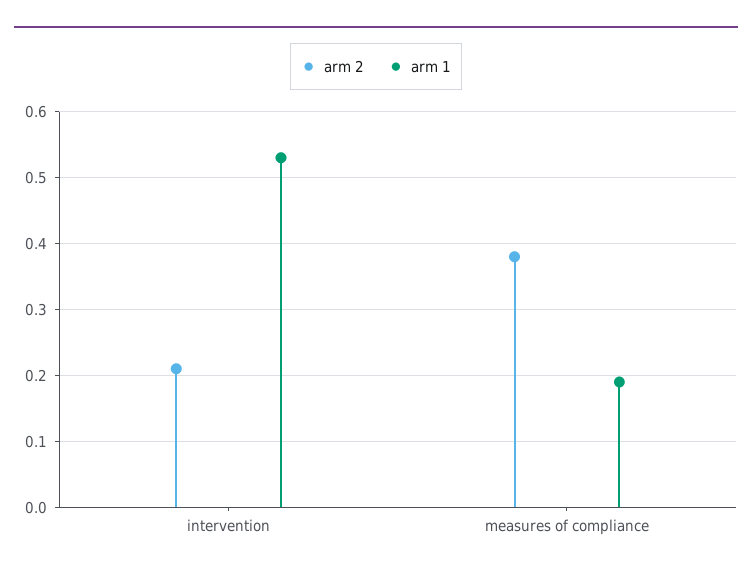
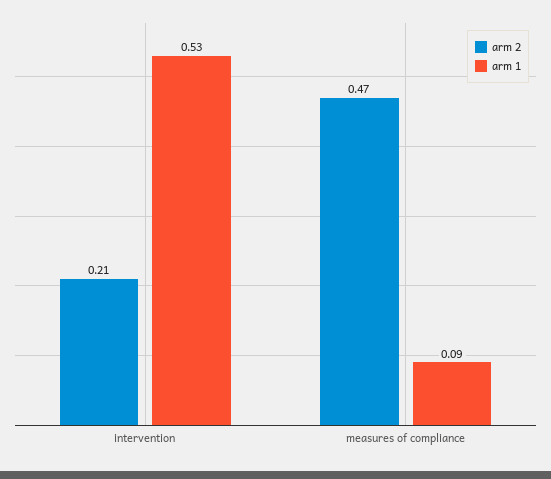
arm 2, measures of compliance: 0.38 -> 0.47
arm 1, measures of compliance: 0.19 -> 0.09

